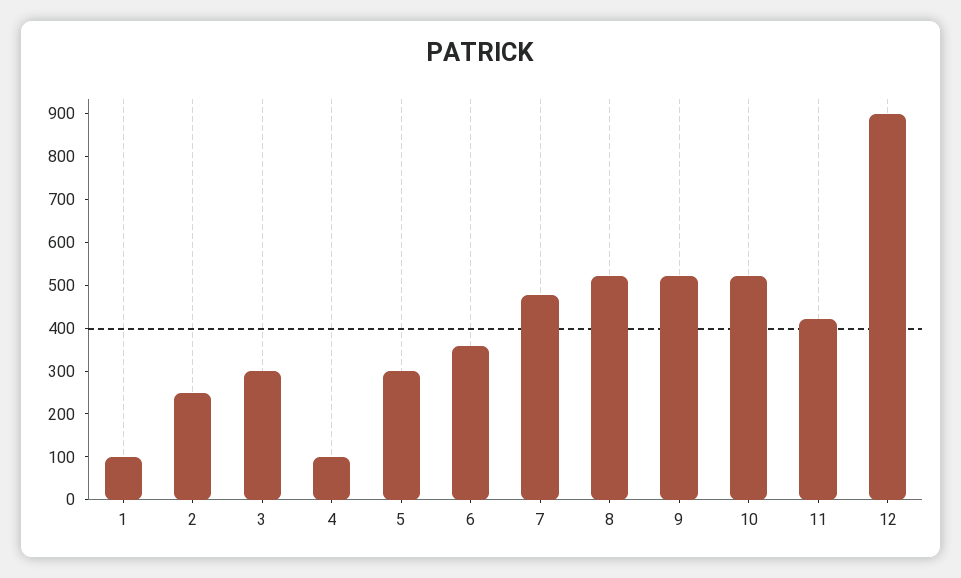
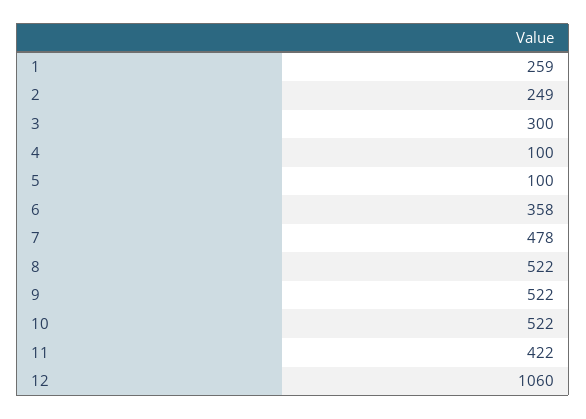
1: 100 -> 259
5: 300 -> 100
12: 900 -> 1060

